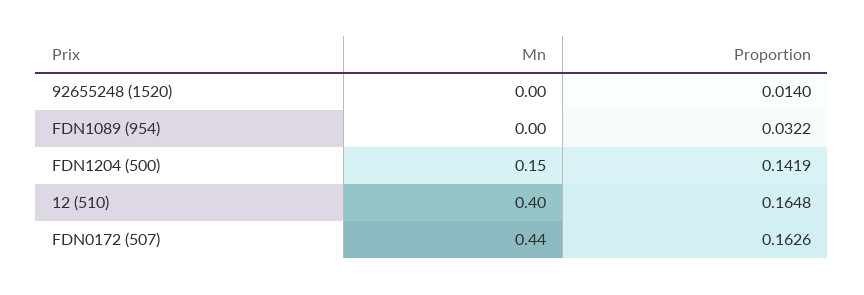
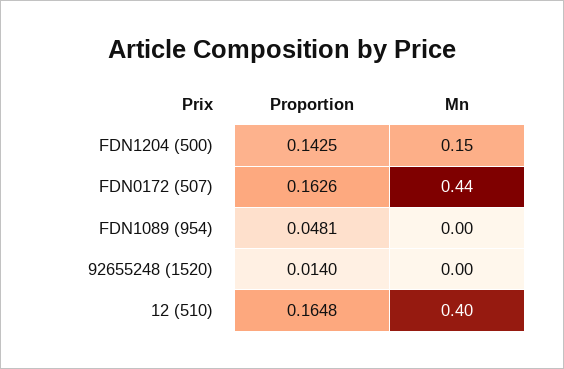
Proportion, FDN1089 (954): 0.0322 -> 0.0481
Proportion, FDN1204 (500): 0.1419 -> 0.1425

